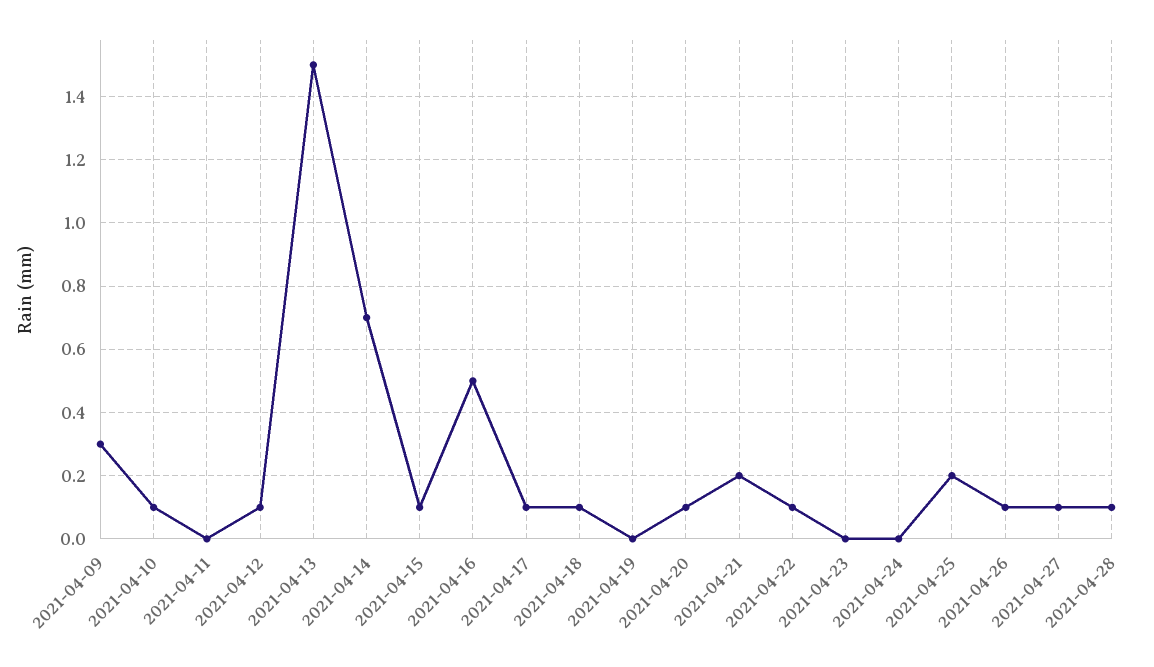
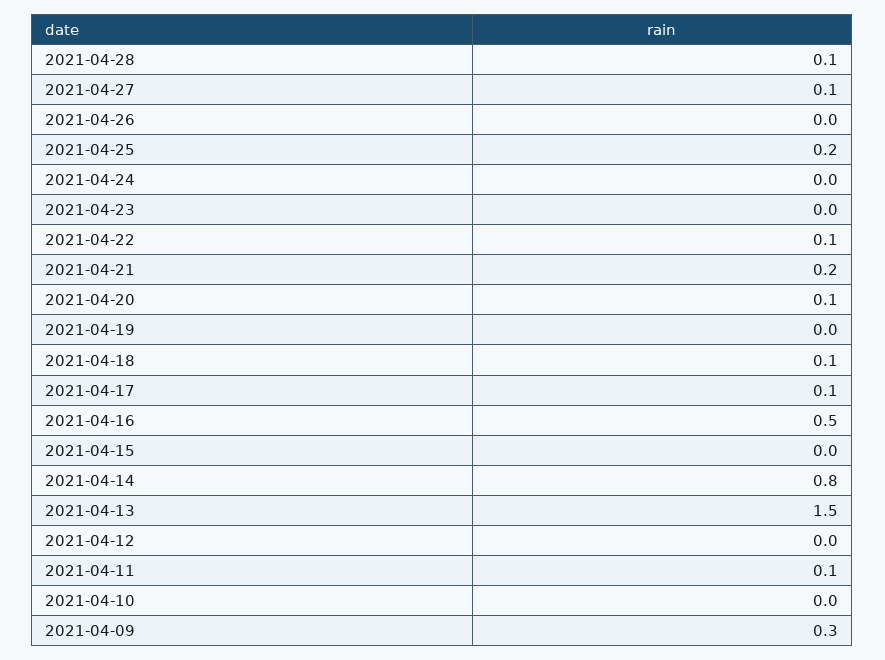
2021-04-10: 0.1 -> 0
2021-04-11: 0 -> 0.1
2021-04-12: 0.1 -> 0
2021-04-14: 0.7 -> 0.8
2021-04-15: 0.1 -> 0
2021-04-26: 0.1 -> 0

